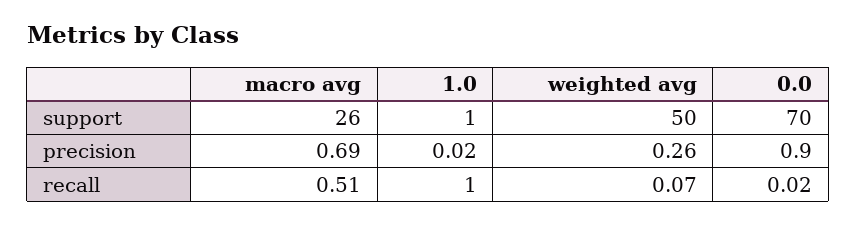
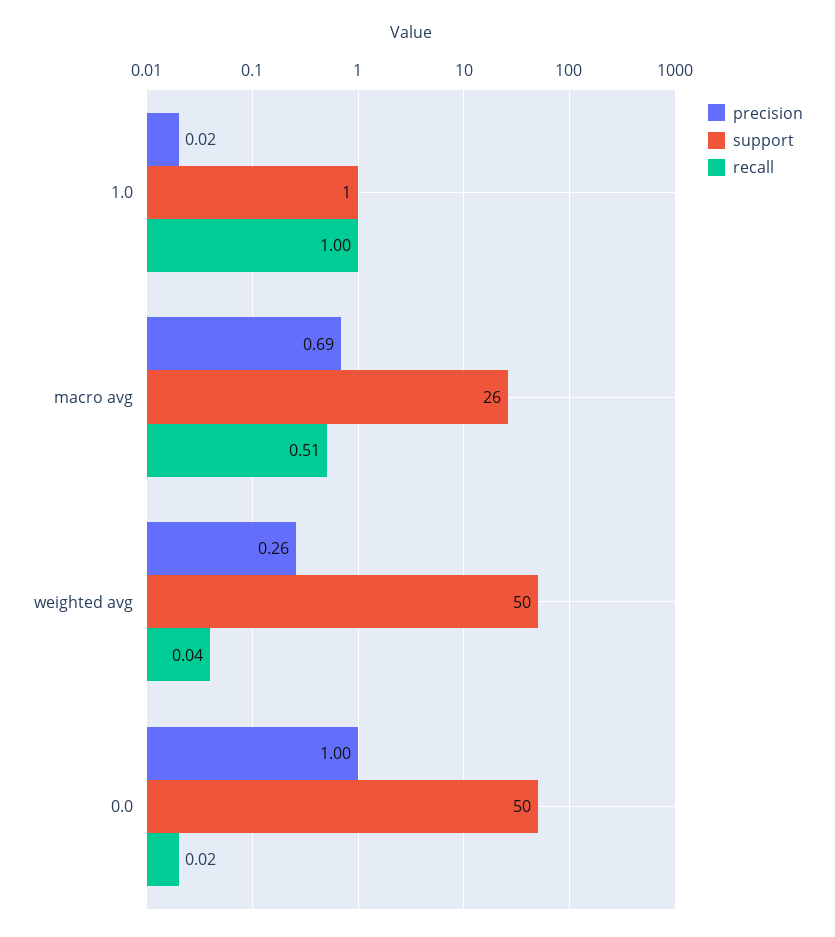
support, 0.0: 70 -> 50
precision, 0.0: 0.9 -> 1
recall, weighted avg: 0.07 -> 0.04

